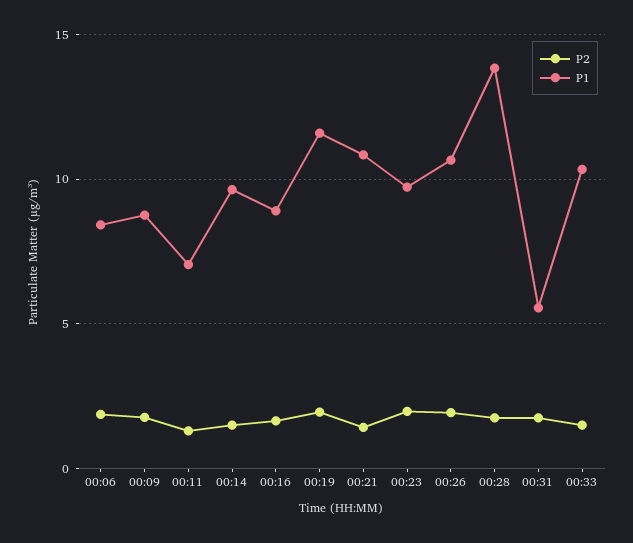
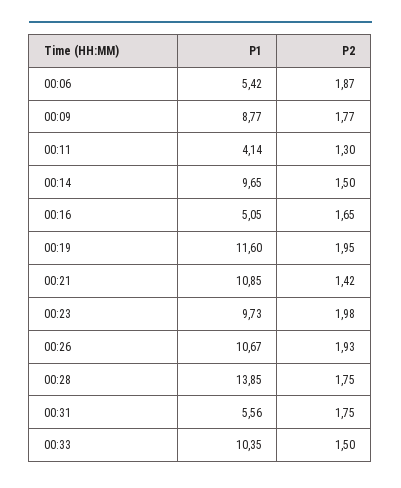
P1, 00:06: 8.5 -> 5.42
P1, 00:11: 7 -> 4.14
P1, 00:16: 9 -> 5.05

